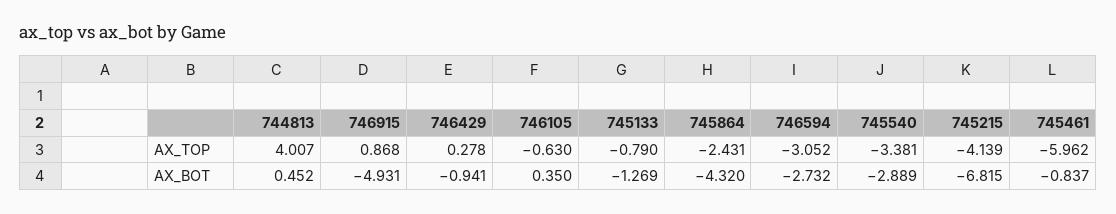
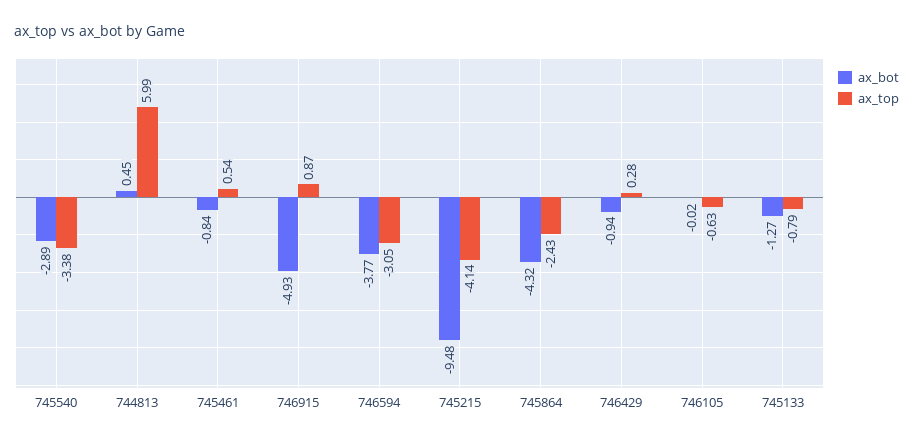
AX_TOP, 744813: 4.007 -> 5.99
AX_TOP, 745461: -5.962 -> 0.54
AX_BOT, 746105: 0.35 -> -0.02
AX_BOT, 746594: -2.732 -> -3.77
AX_BOT, 745215: -6.815 -> -9.48

